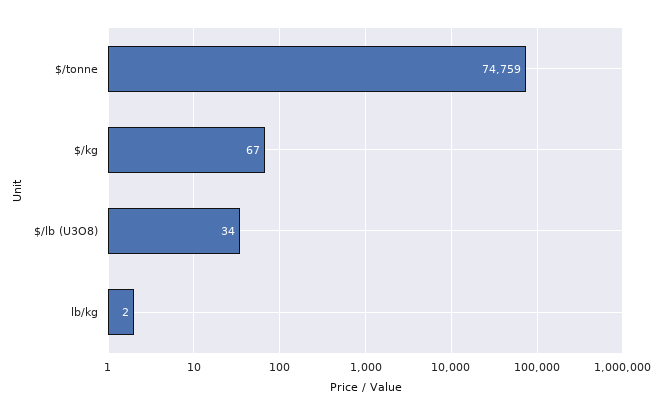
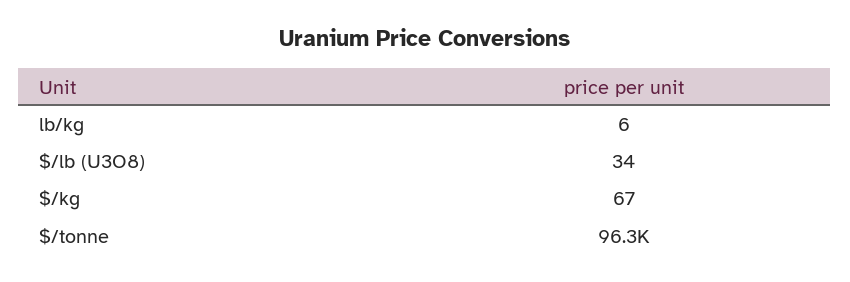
$/tonne: 74759 -> 96300
lb/kg: 2 -> 6

